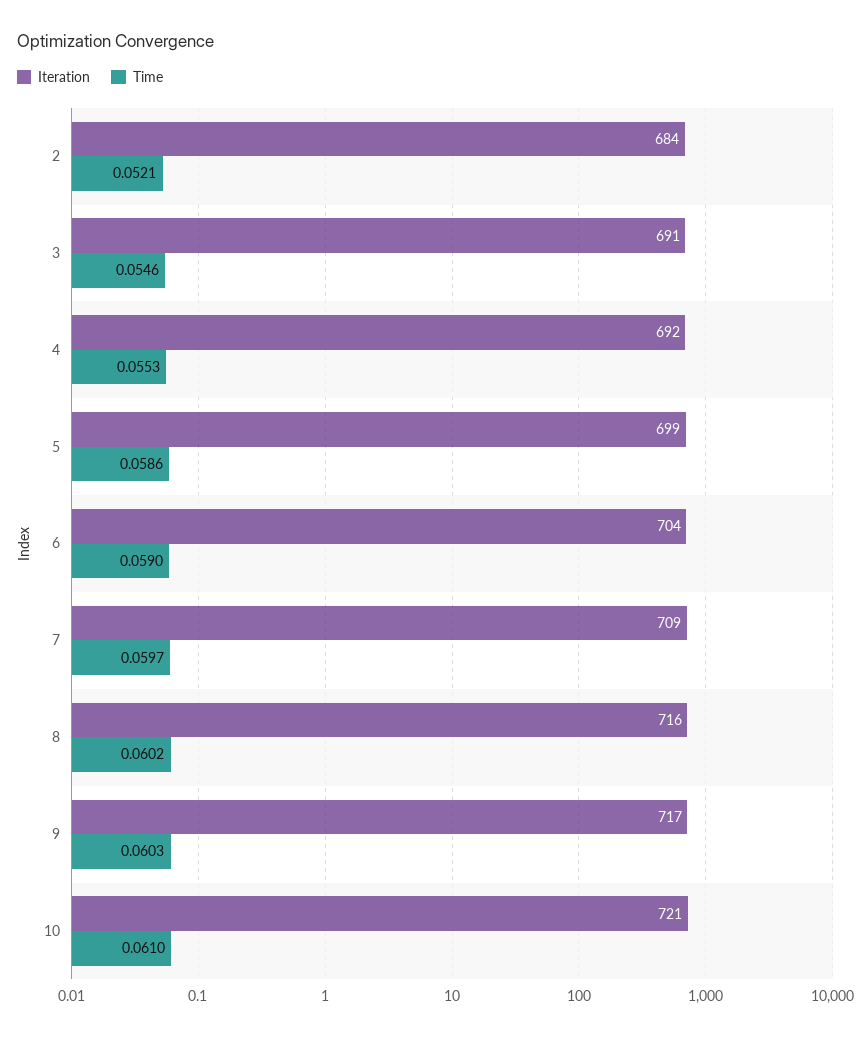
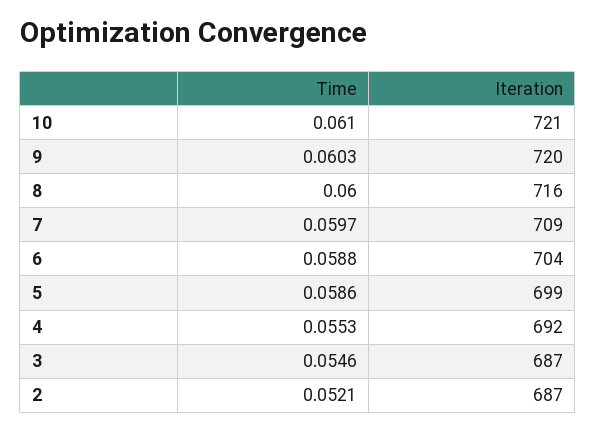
Iteration, 2: 684 -> 687
Iteration, 3: 691 -> 687
Time, 6: 0.059 -> 0.0588
Time, 8: 0.0602 -> 0.06
Iteration, 9: 717 -> 720

